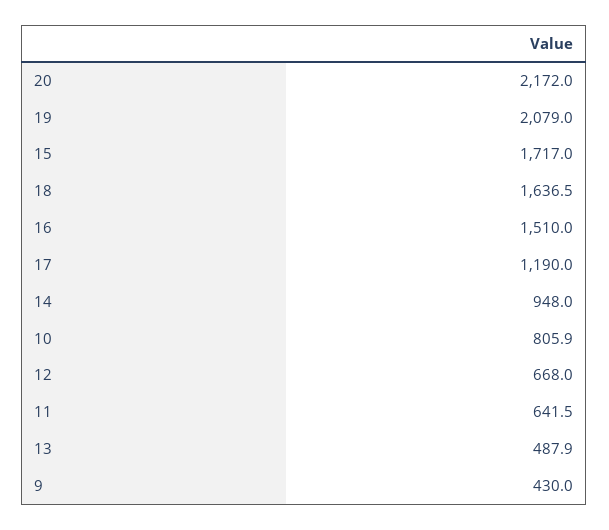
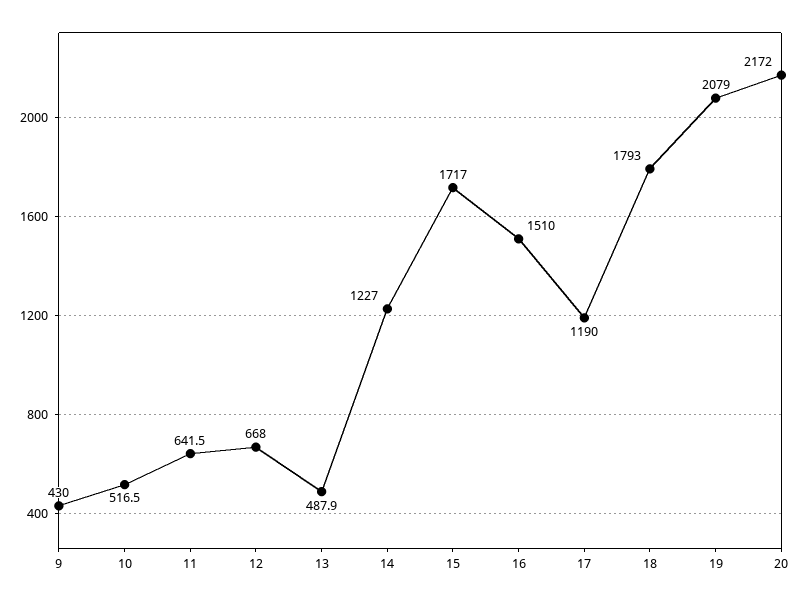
18: 1636.5 -> 1793
14: 948 -> 1227
10: 805.9 -> 516.5

